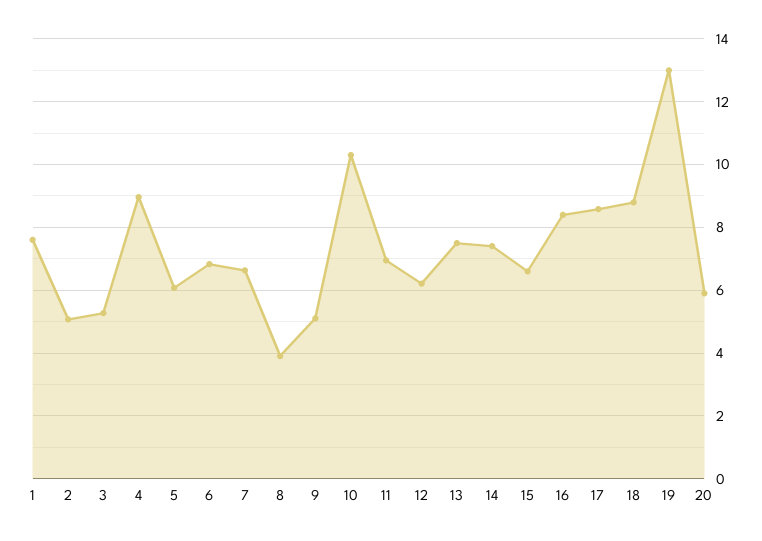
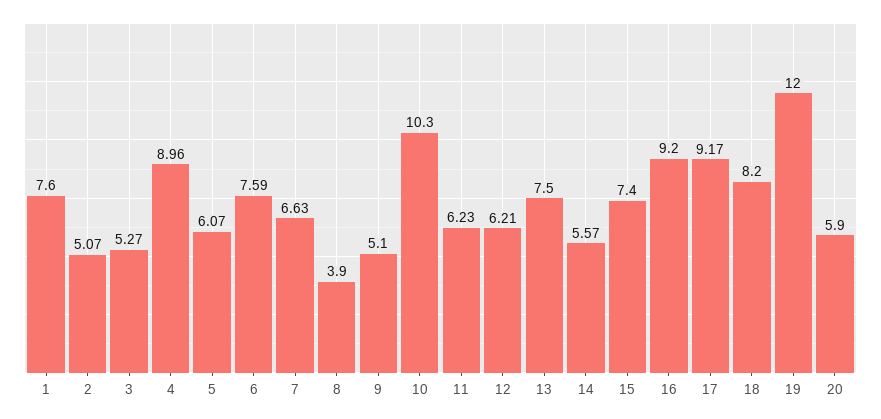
6: 6.8 -> 7.59
11: 7 -> 6.23
14: 7.4 -> 5.57
15: 6.6 -> 7.4
16: 8.4 -> 9.2
17: 8.6 -> 9.17
18: 8.8 -> 8.2
19: 13 -> 12

